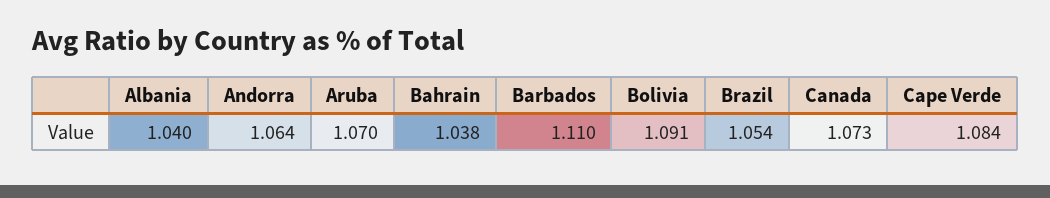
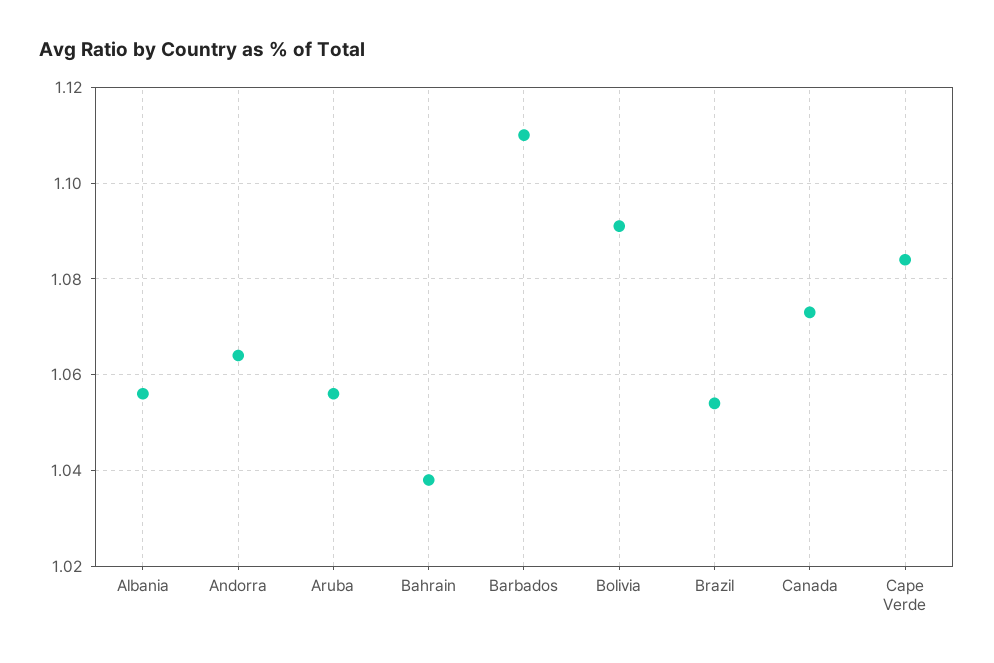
Albania: 1.04 -> 1.055
Aruba: 1.07 -> 1.055

